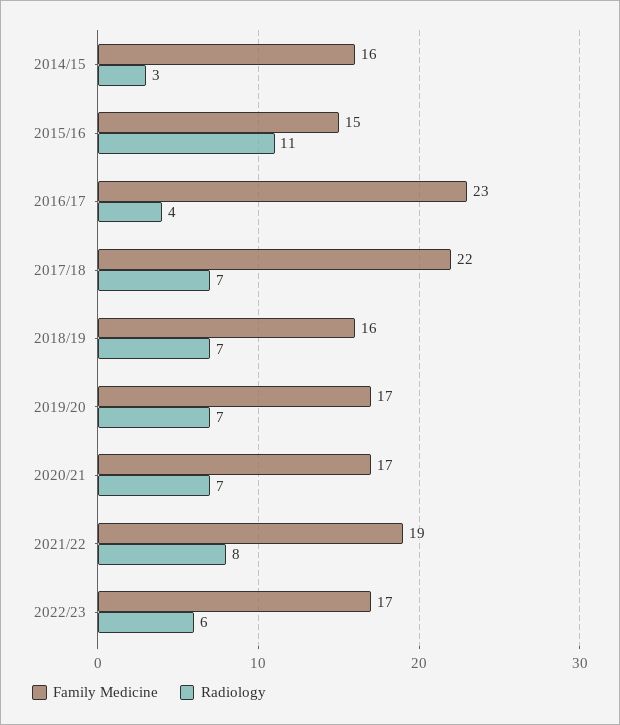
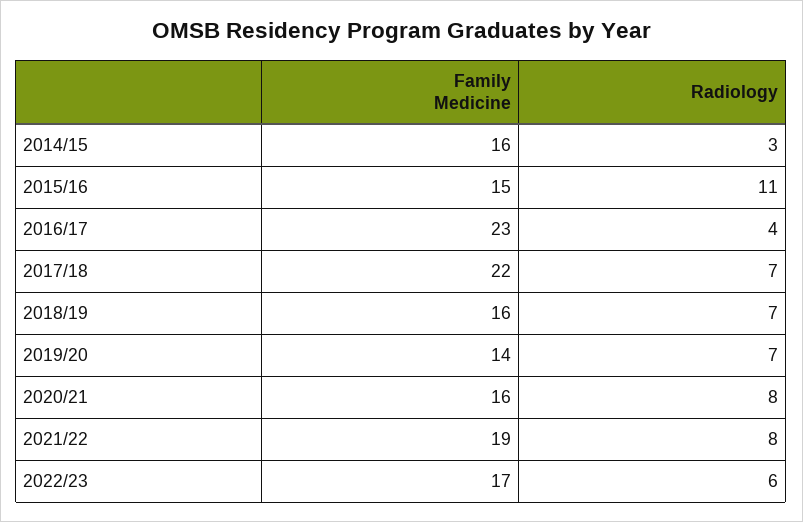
Family Medicine, 2019/20: 17 -> 14
Family Medicine, 2020/21: 17 -> 16
Radiology, 2020/21: 7 -> 8

